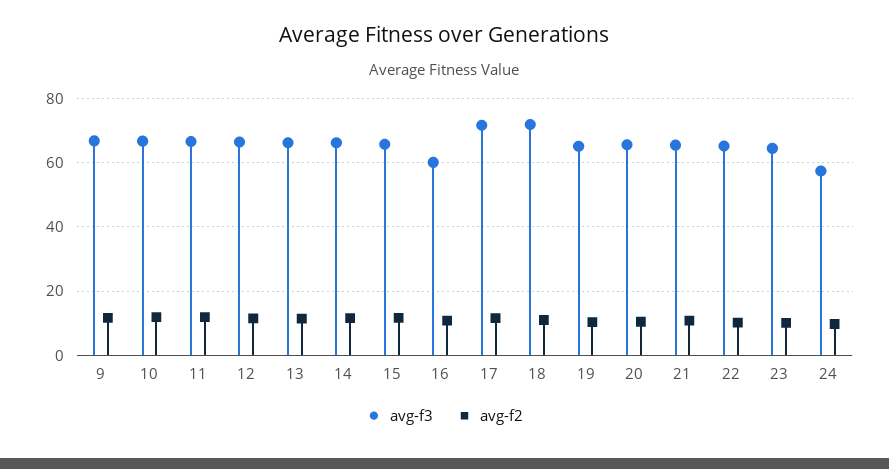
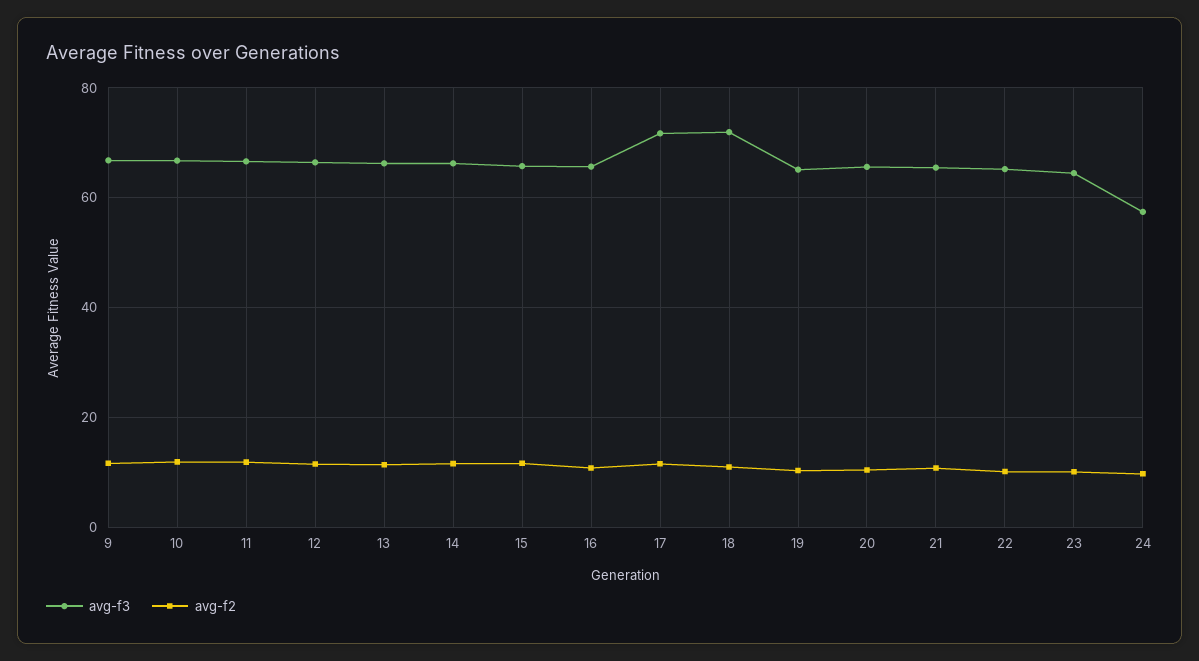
avg-f3, 16: 60 -> 66

